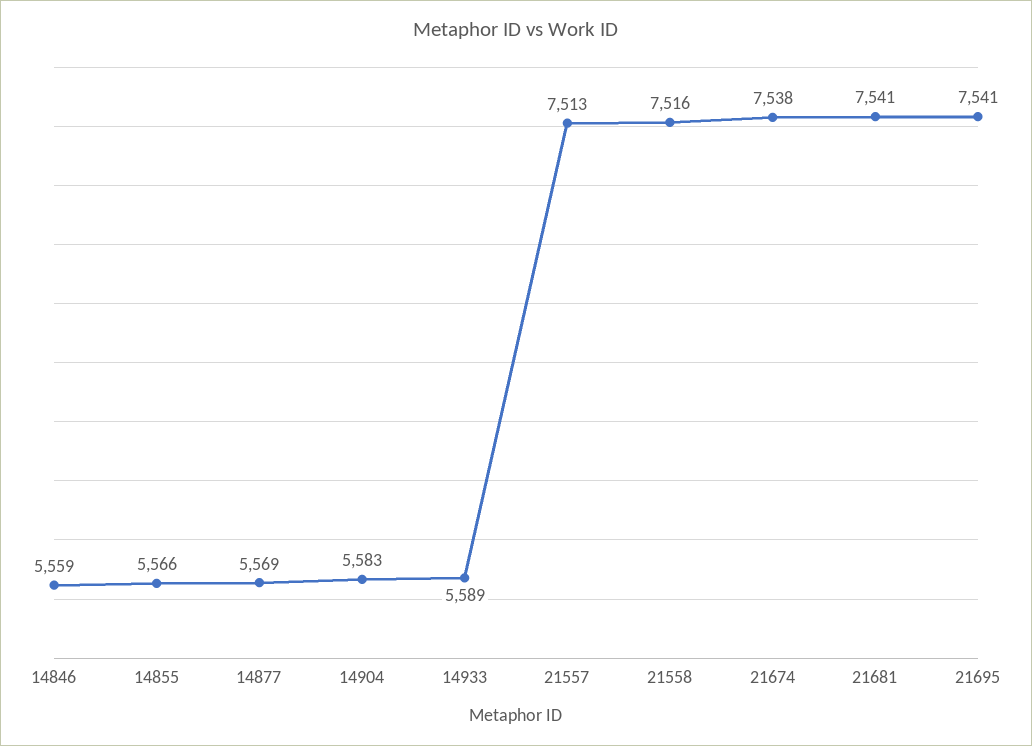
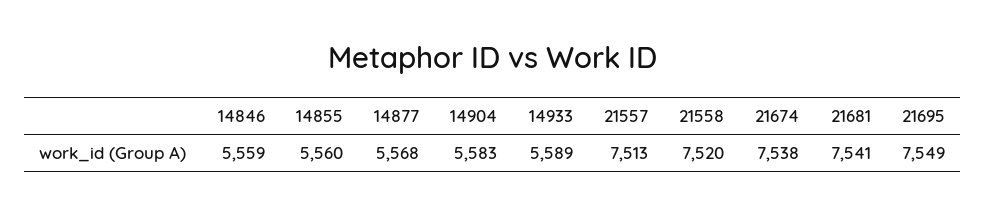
14855: 5566 -> 5560
14877: 5569 -> 5568
21558: 7516 -> 7520
21695: 7541 -> 7549

